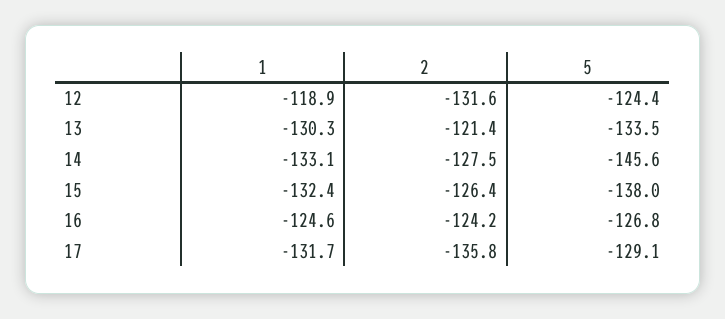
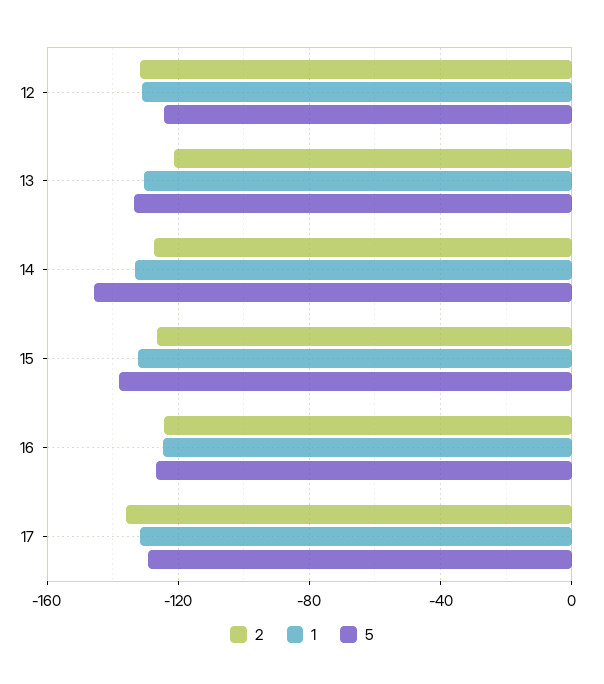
1, 12: -118.9 -> -130

